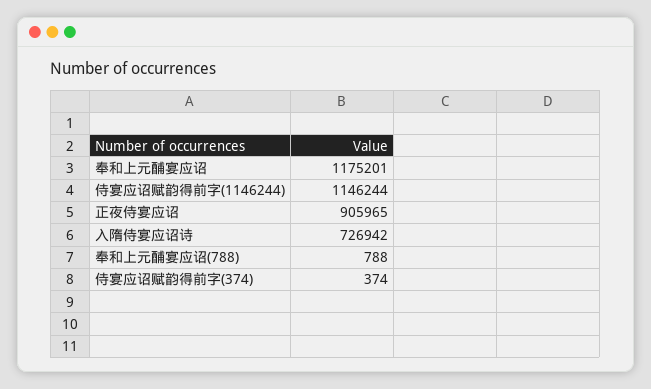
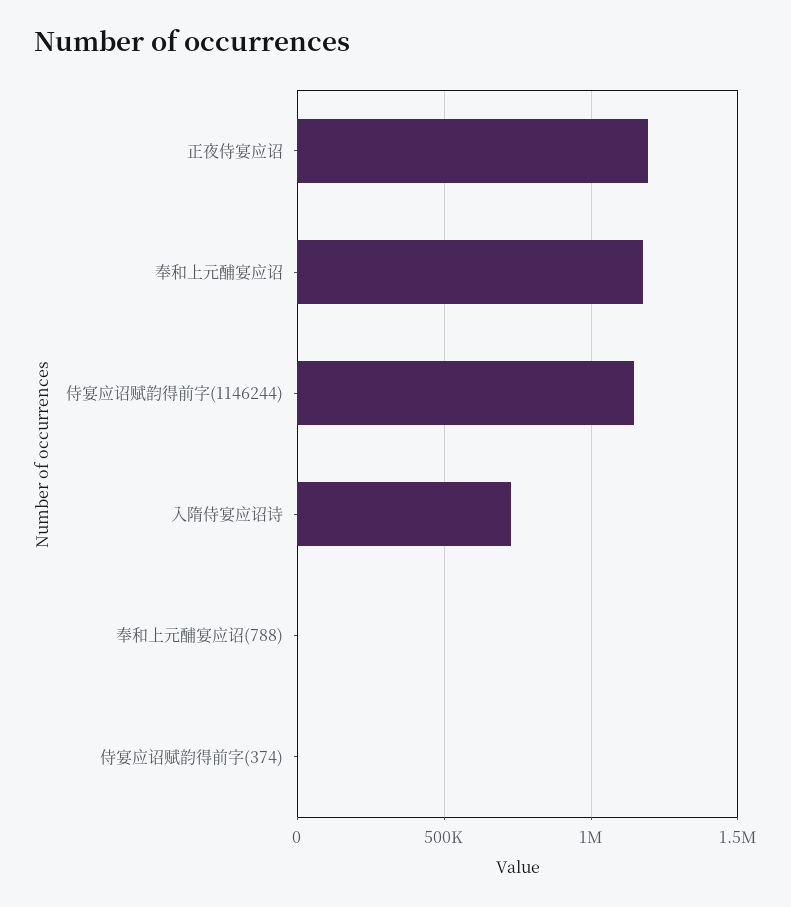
正夜侍宴应诏: 905965 -> 1200000

